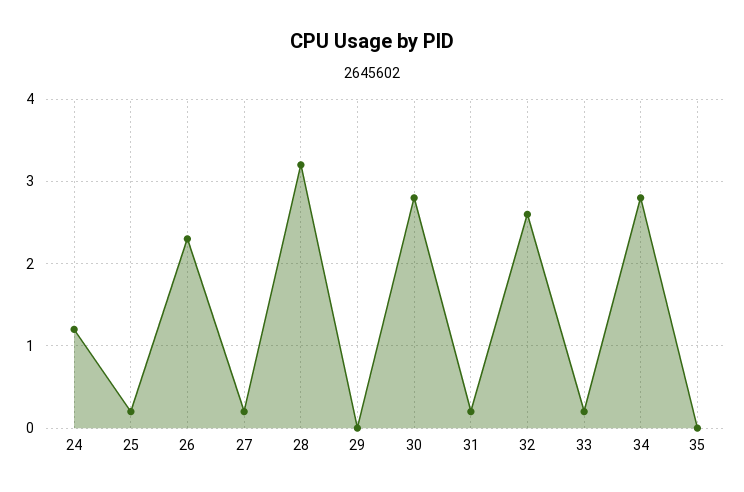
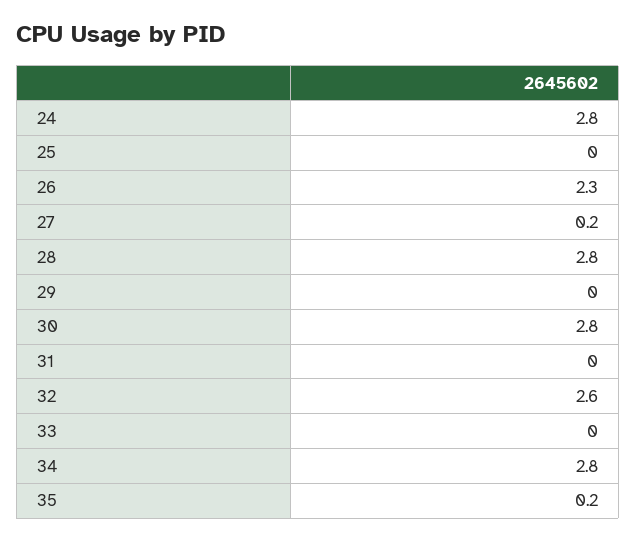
24: 1.2 -> 2.8
25: 0.2 -> 0
28: 3.2 -> 2.8
31: 0.2 -> 0
33: 0.2 -> 0
35: 0 -> 0.2

